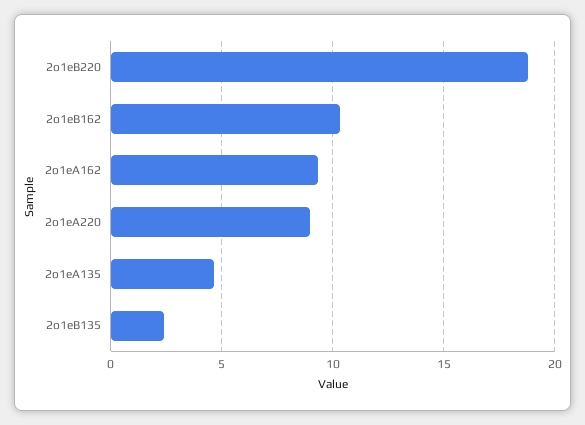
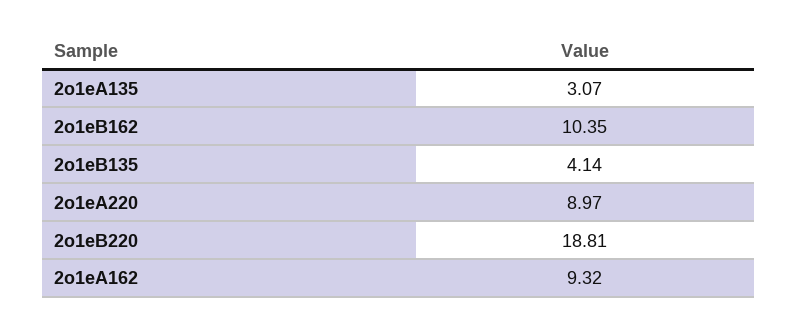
2o1eA135: 4.5 -> 3.07
2o1eB135: 2.5 -> 4.14

